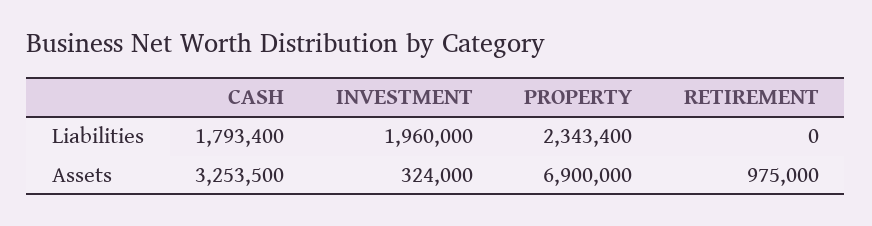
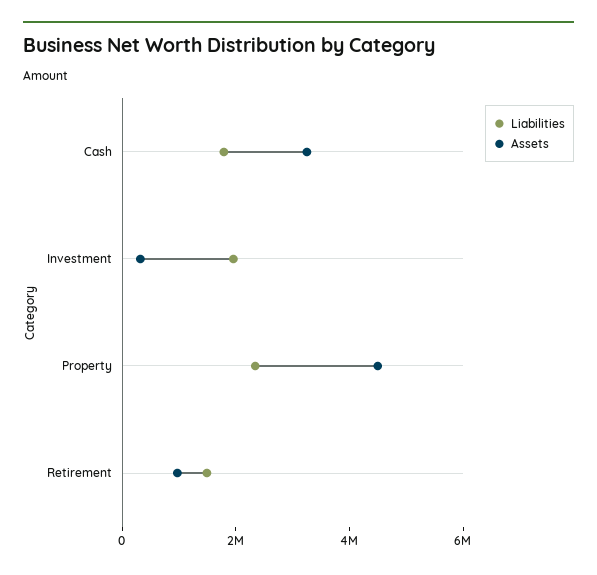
Liabilities, RETIREMENT: 0 -> 1500000
Assets, PROPERTY: 6900000 -> 4500000

